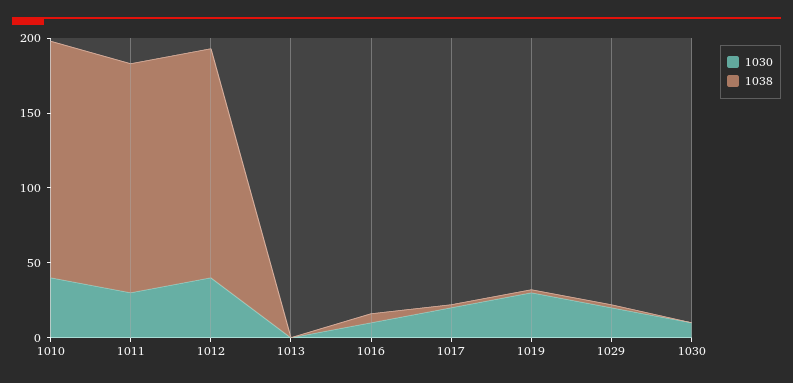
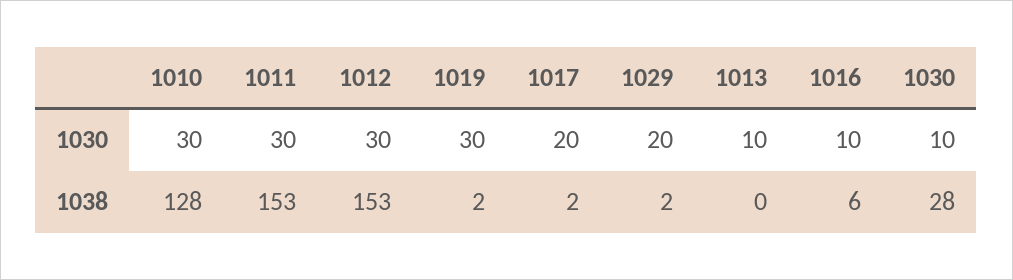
1030, 1010: 40 -> 30
1038, 1010: 160 -> 128
1030, 1012: 40 -> 30
1030, 1013: 0 -> 10
1038, 1030: 0 -> 28

